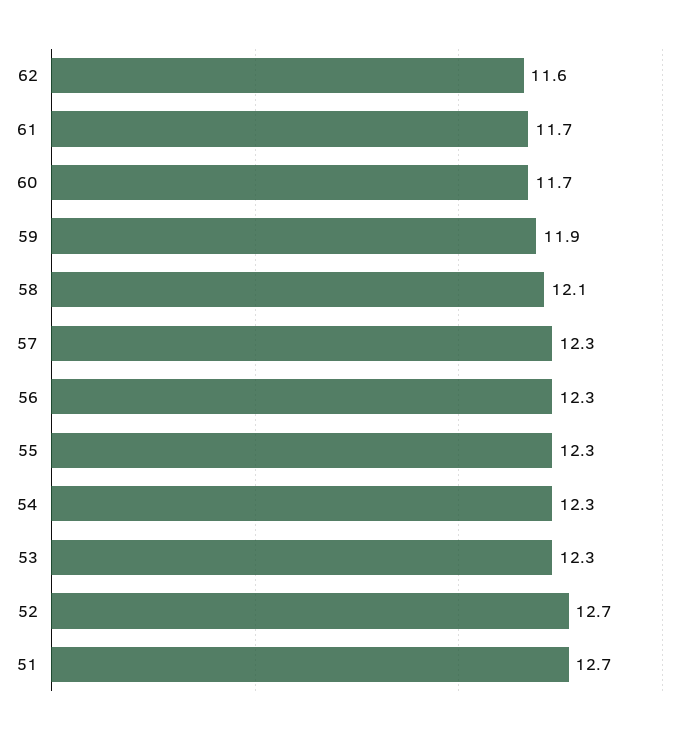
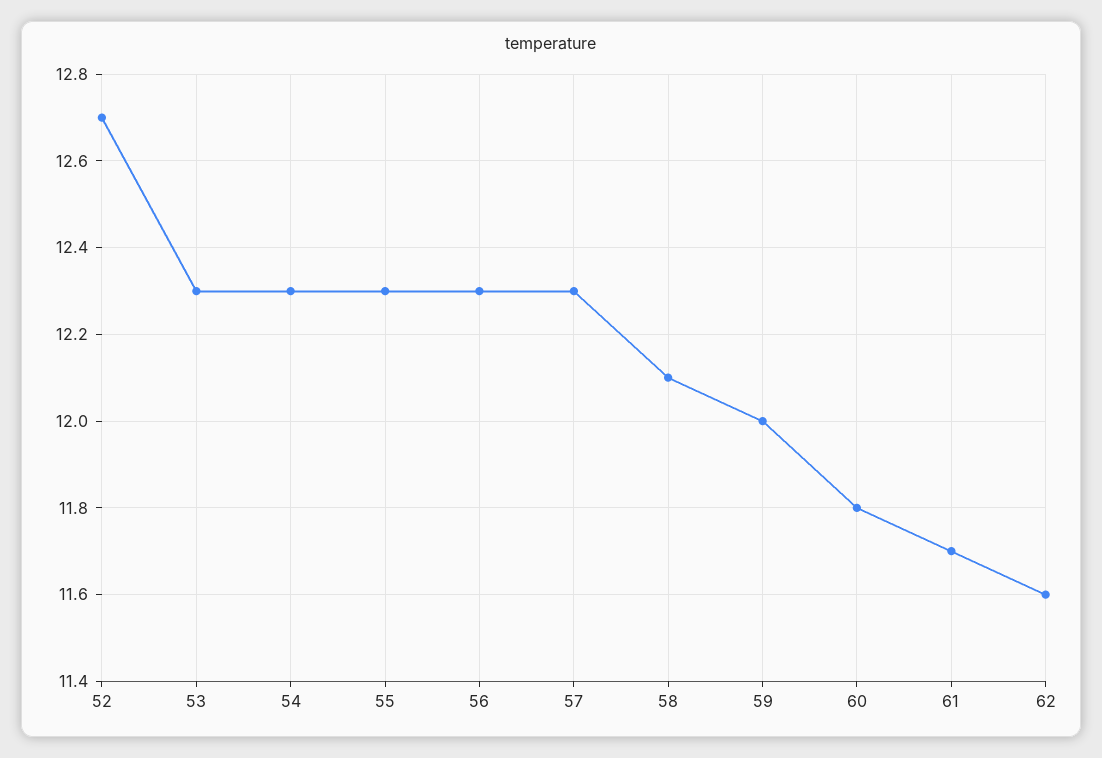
60: 11.7 -> 11.8
59: 11.9 -> 12
51: 12.7 -> none

